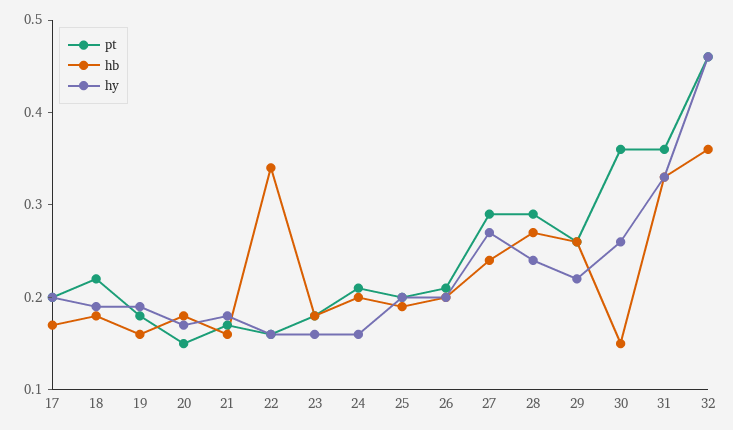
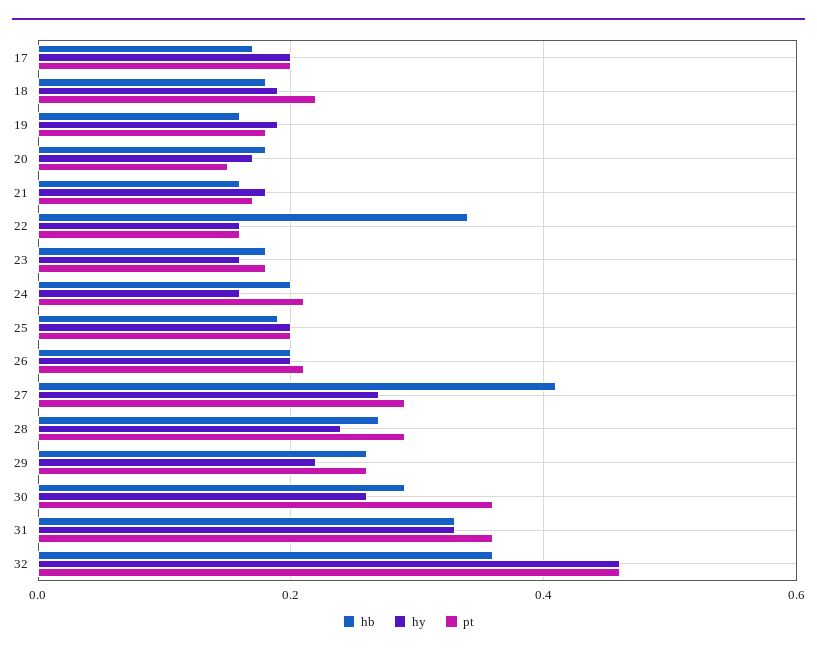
hb, 27: 0.24 -> 0.4
hb, 30: 0.15 -> 0.3

